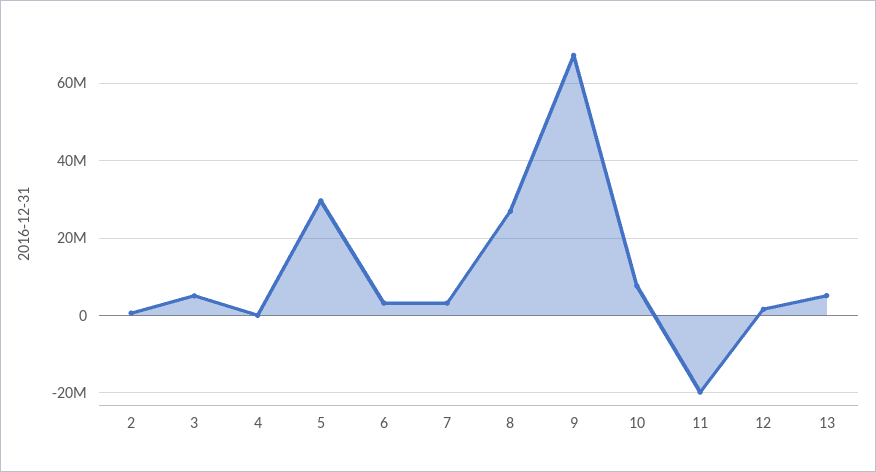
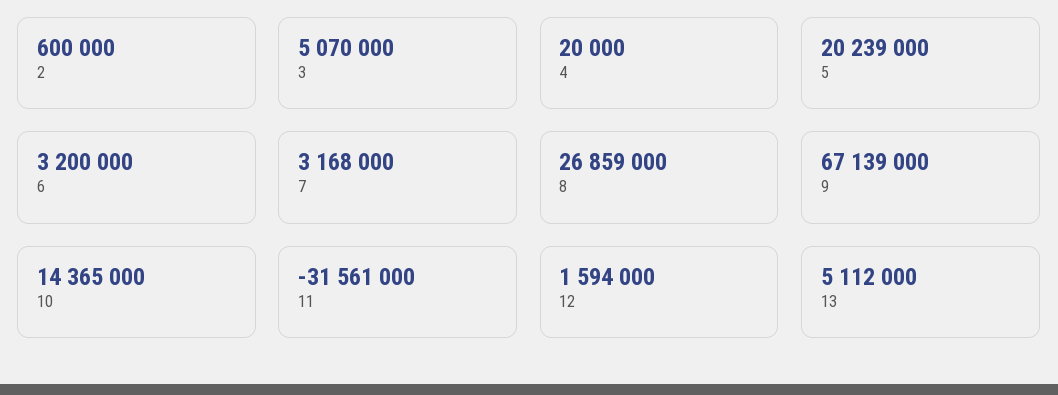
5: 30000000 -> 20239000
10: 8000000 -> 14365000
11: -20000000 -> -31561000

